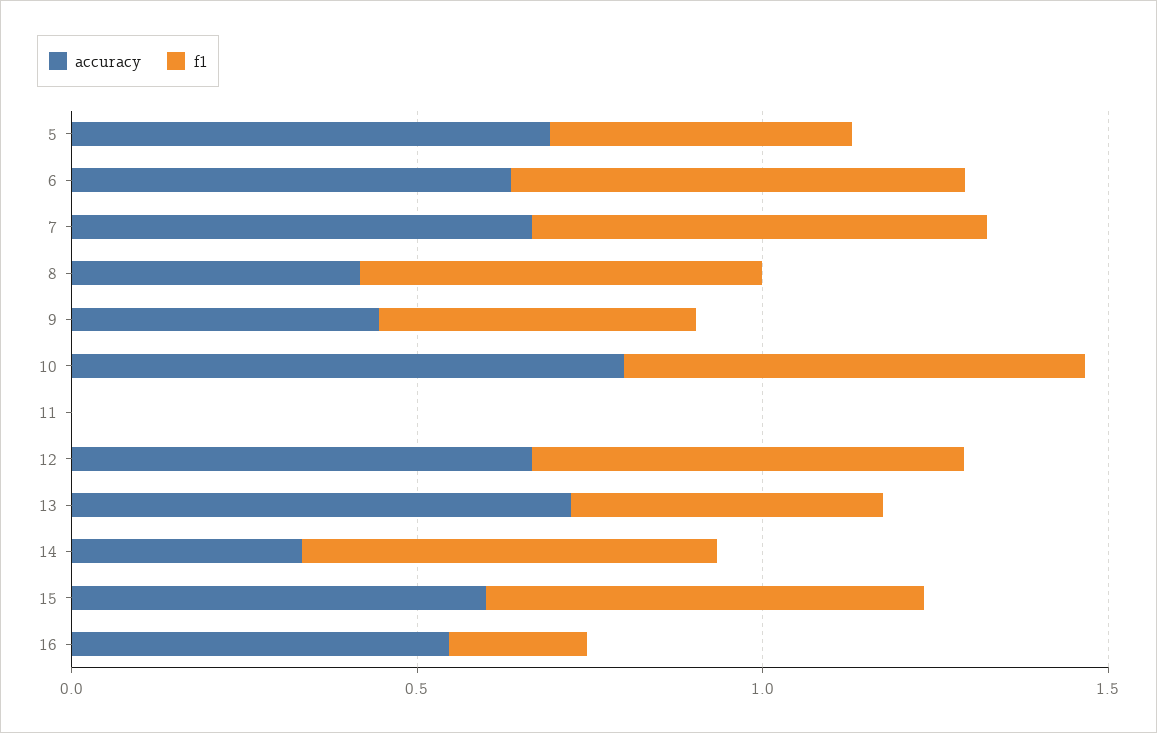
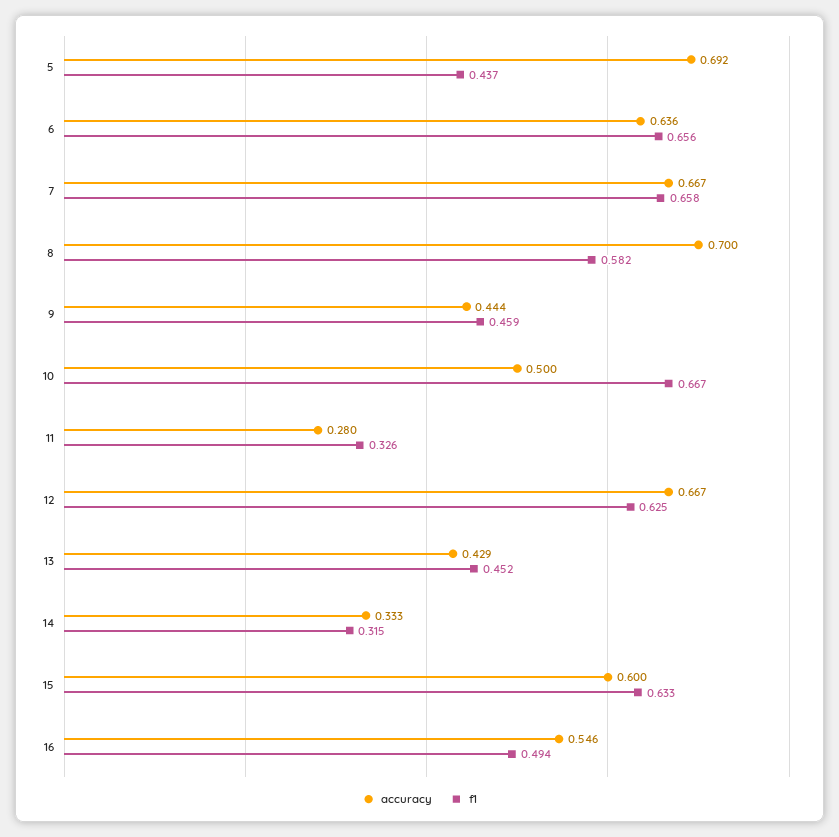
accuracy, 8: 0.4 -> 0.7
accuracy, 10: 0.8 -> 0.5
accuracy, 11: 0 -> 0.28
f1, 11: 0 -> 0.326
accuracy, 13: 0.7 -> 0.429
f1, 14: 0.6 -> 0.315
f1, 16: 0.2 -> 0.494

